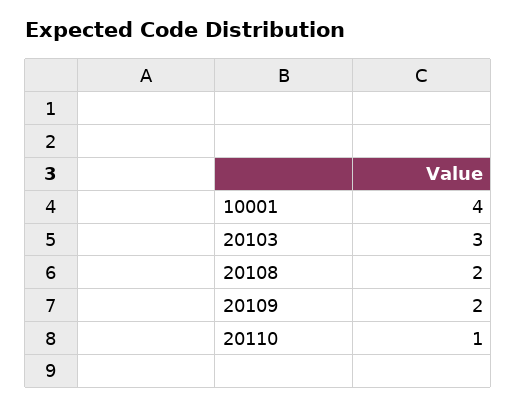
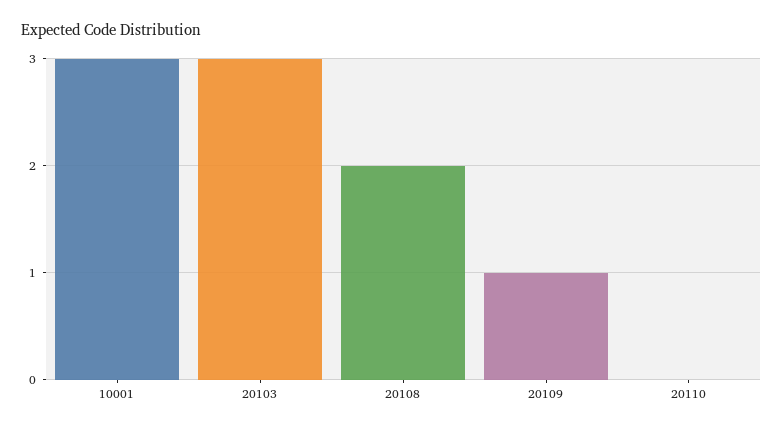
10001: 4 -> 3
20109: 2 -> 1
20110: 1 -> 0

